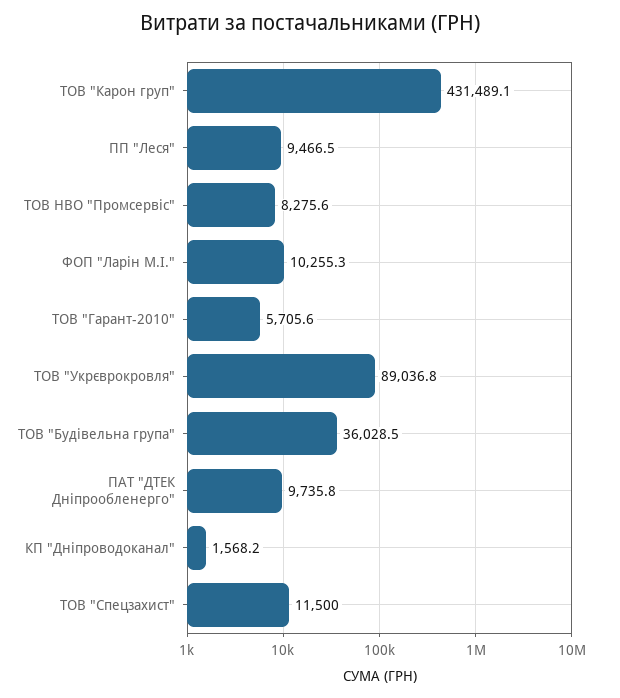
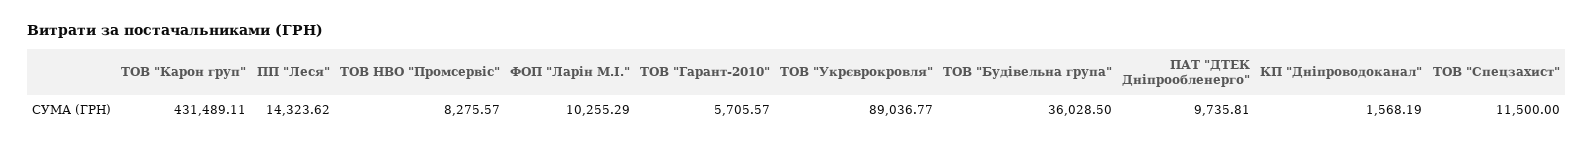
ПП "Леся": 9466.5 -> 14323.62

